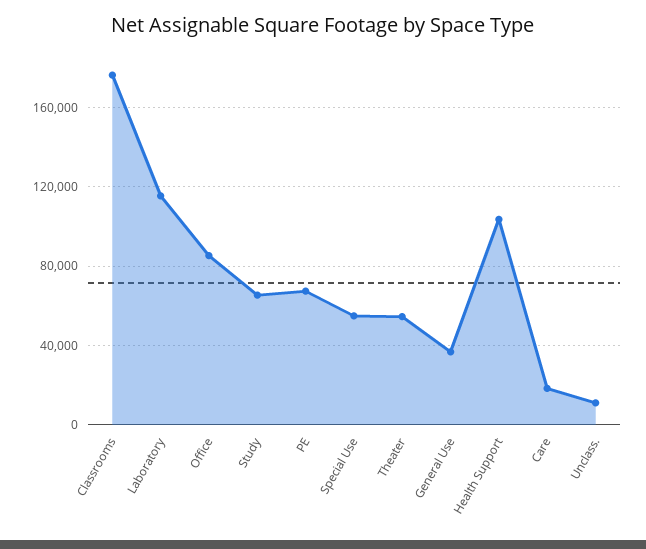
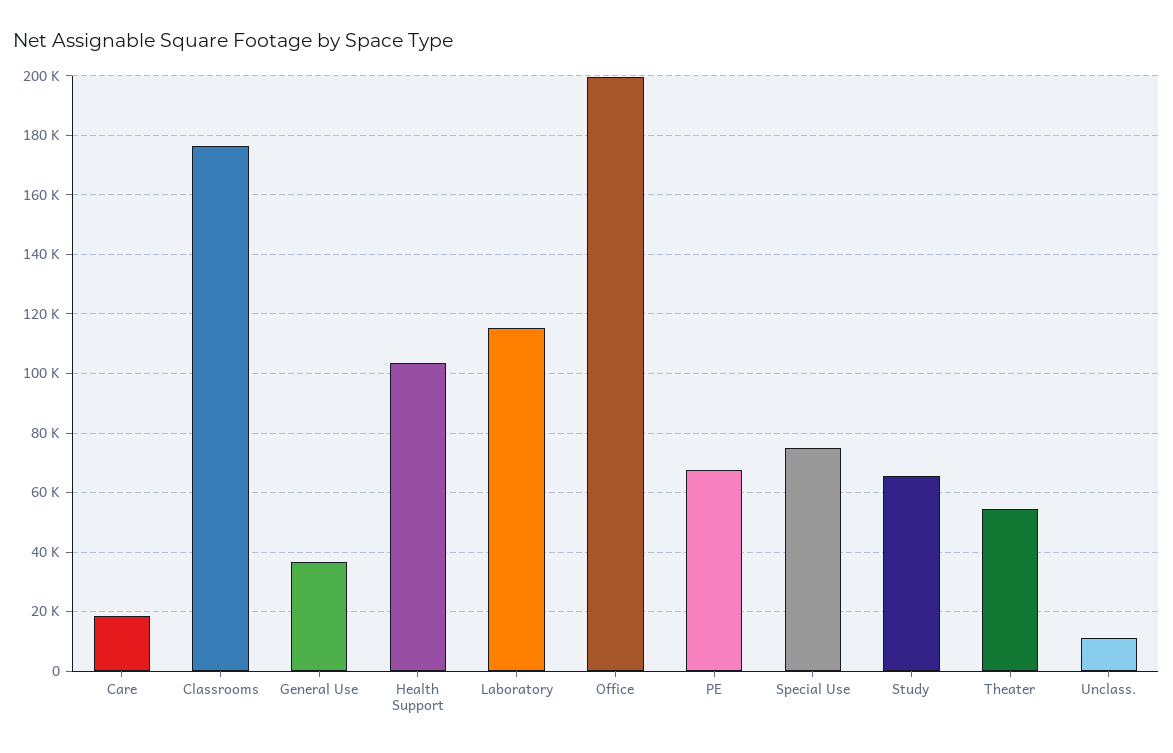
Office: 85000 -> 200000
Special Use: 55000 -> 75000

